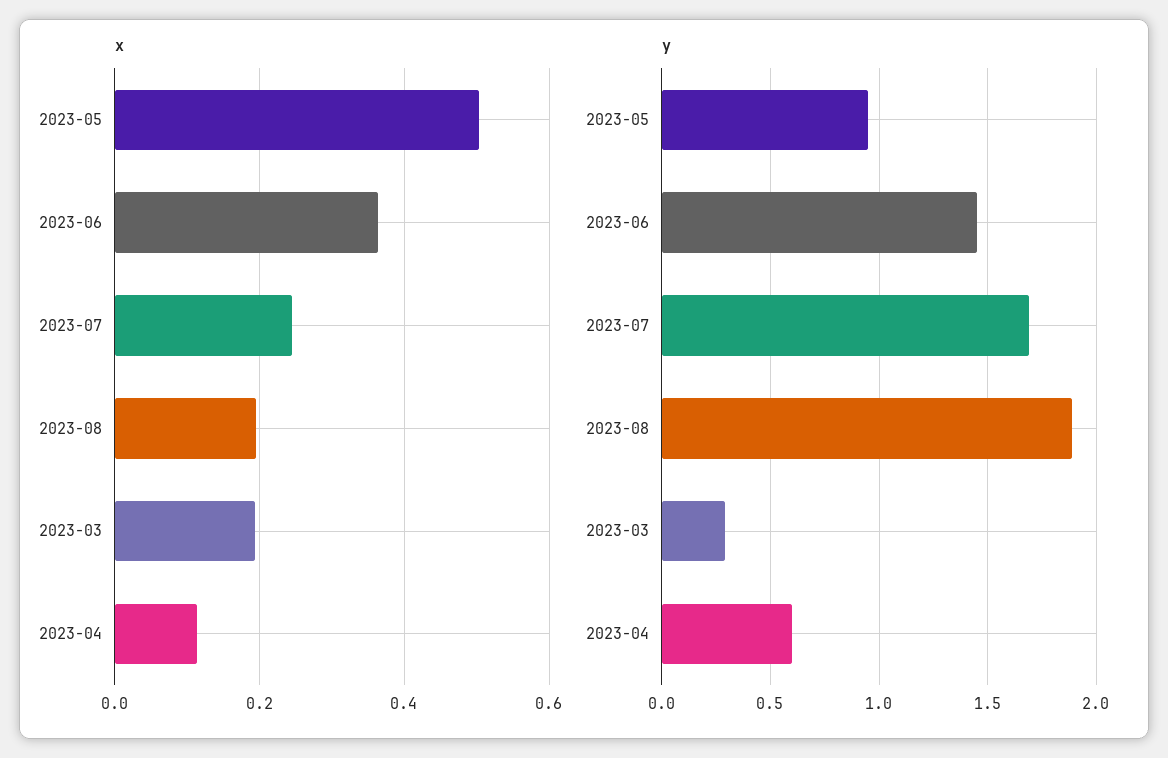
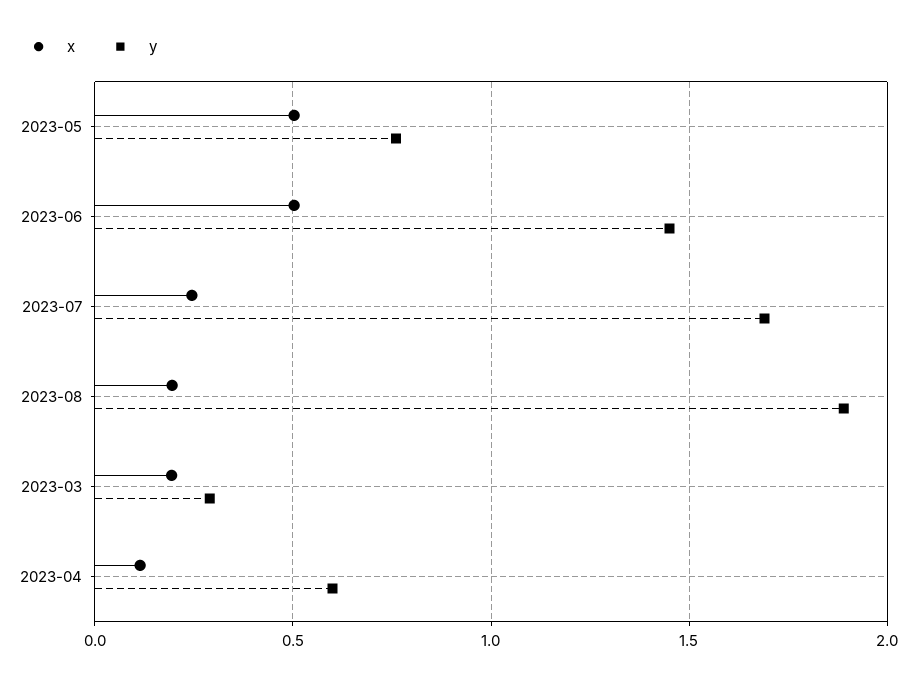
x, 2023-06: 0.36 -> 0.5
y, 2023-05: 0.95 -> 0.75

